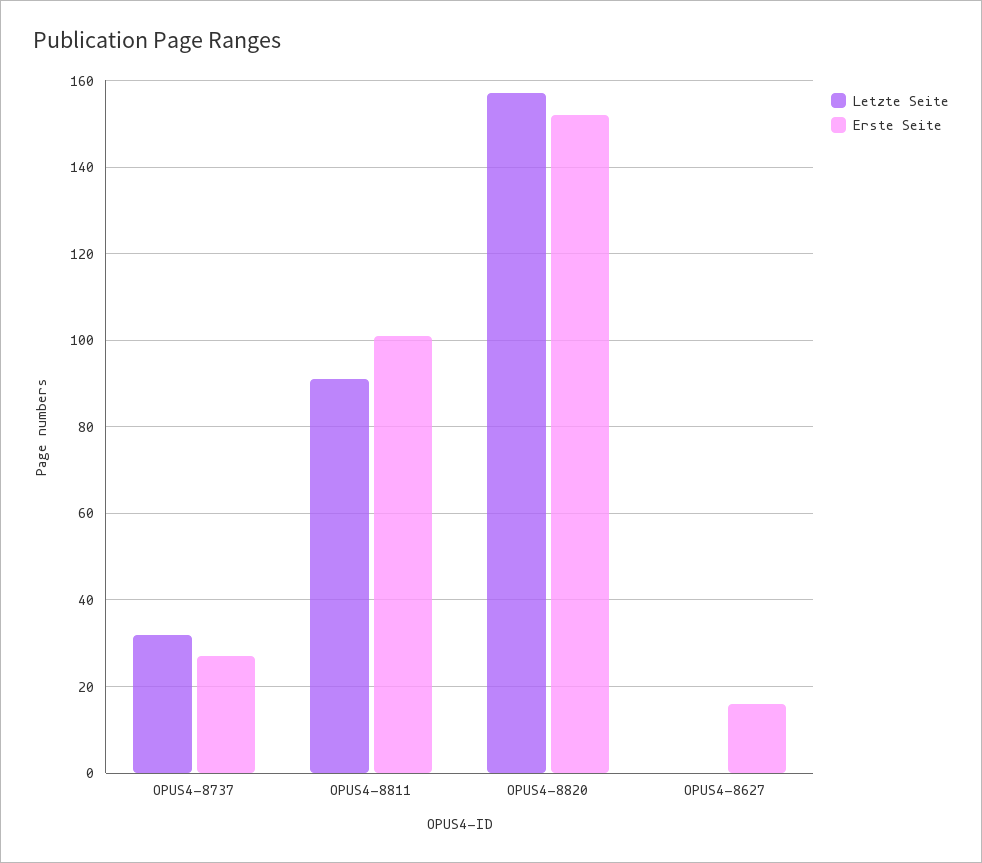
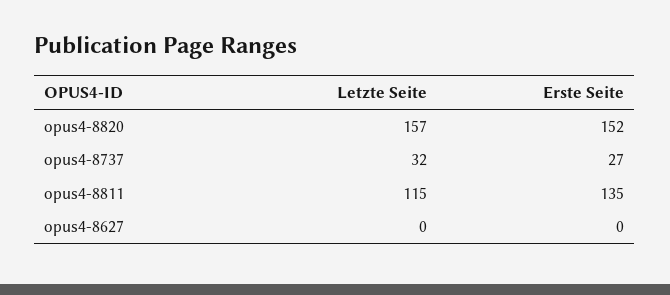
Letzte Seite, OPUS4-8811: 90 -> 115
Erste Seite, OPUS4-8811: 100 -> 135
Erste Seite, OPUS4-8627: 15 -> 0

